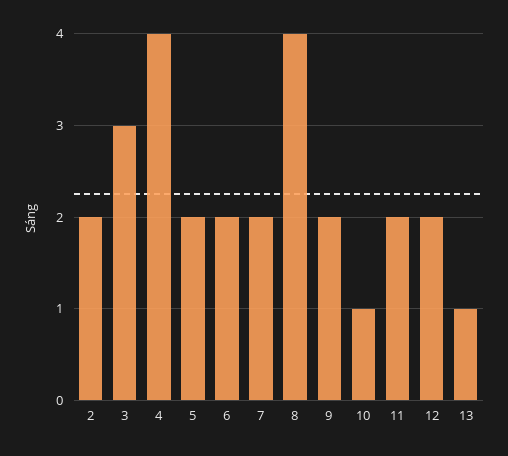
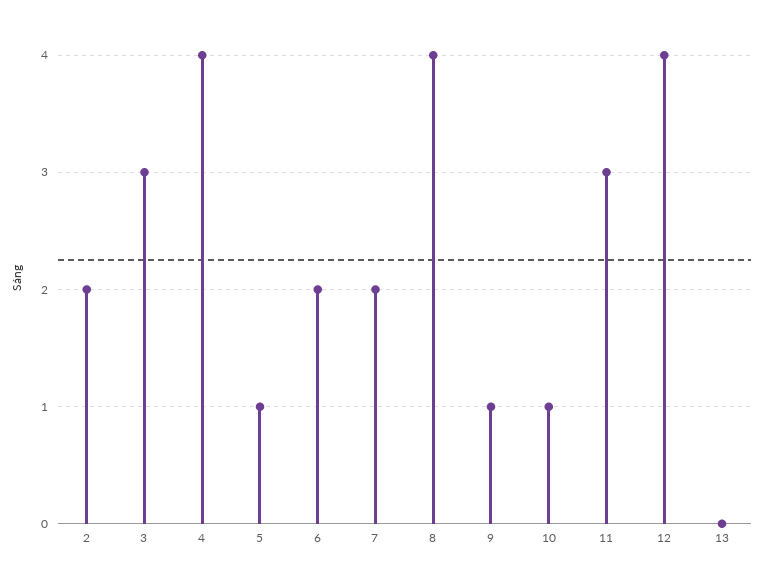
5: 2 -> 1
9: 2 -> 1
11: 2 -> 3
12: 2 -> 4
13: 1 -> 0

